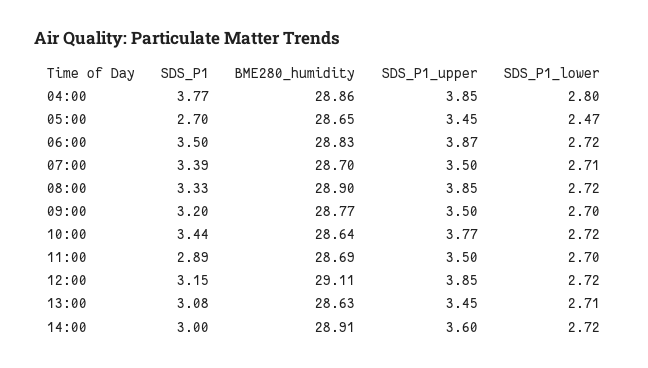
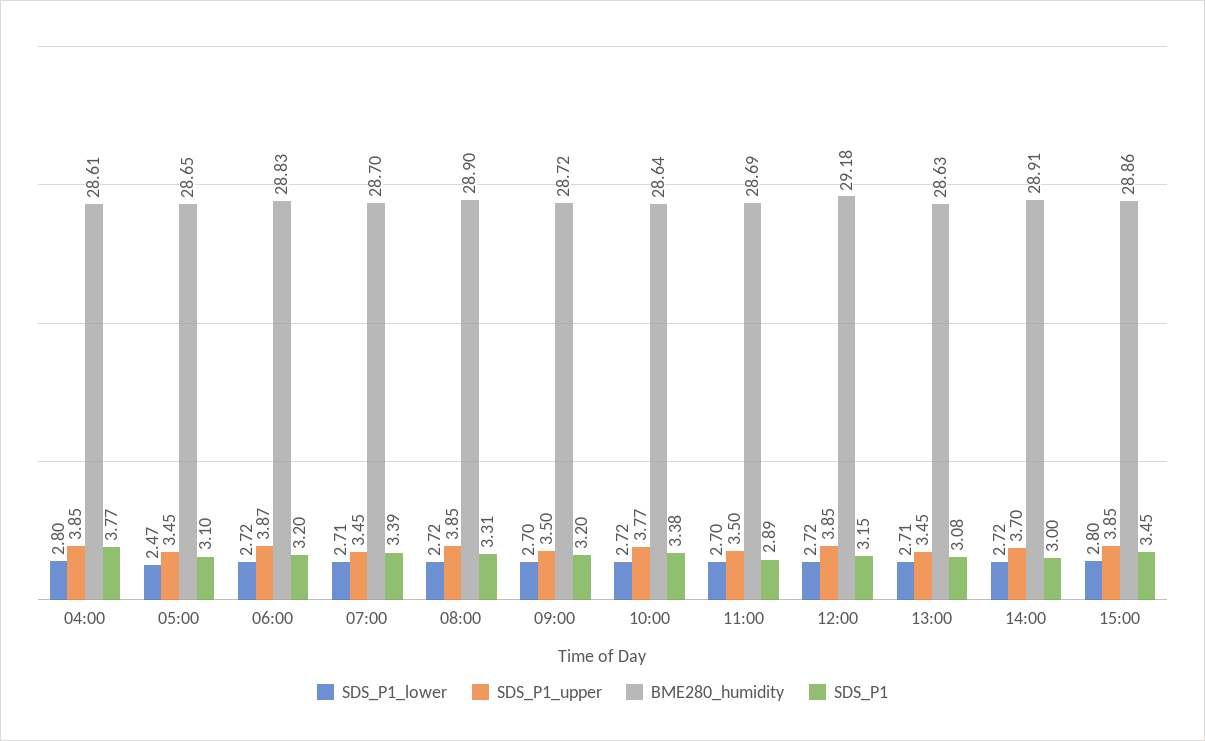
BME280_humidity, 04:00: 28.86 -> 28.61
SDS_P1, 05:00: 2.7 -> 3.1
SDS_P1, 06:00: 3.5 -> 3.2
SDS_P1_upper, 07:00: 3.5 -> 3.45
SDS_P1, 08:00: 3.33 -> 3.31
BME280_humidity, 09:00: 28.77 -> 28.72
SDS_P1, 10:00: 3.44 -> 3.38
BME280_humidity, 12:00: 29.11 -> 29.18
SDS_P1_upper, 14:00: 3.6 -> 3.7
SDS_P1_lower, 15:00: none -> 2.8
SDS_P1_upper, 15:00: none -> 3.85
BME280_humidity, 15:00: none -> 28.86
SDS_P1, 15:00: none -> 3.45

